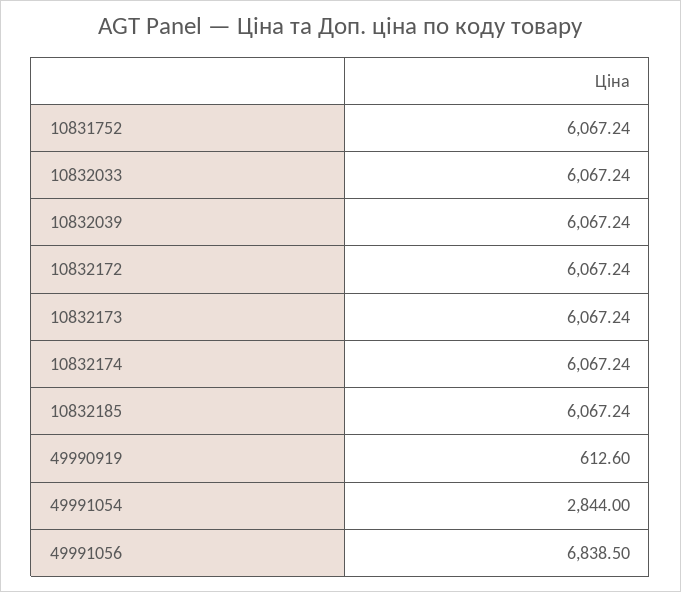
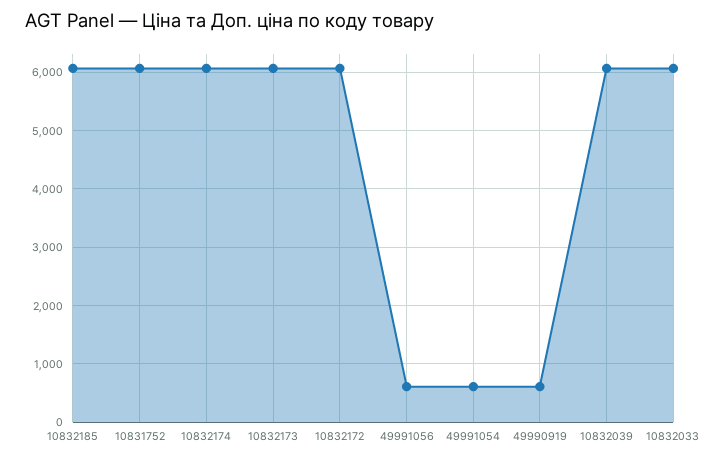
49991054: 2844 -> 600
49991056: 6838.5 -> 600

